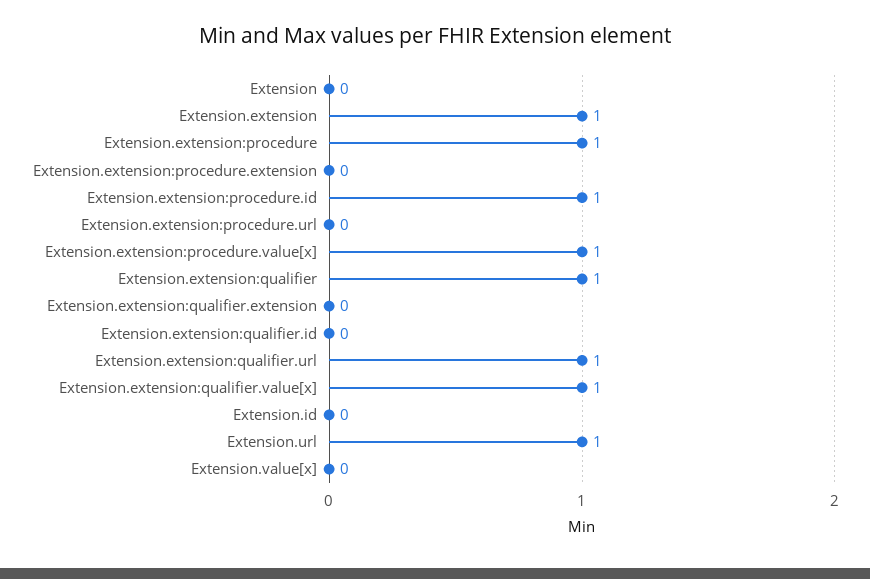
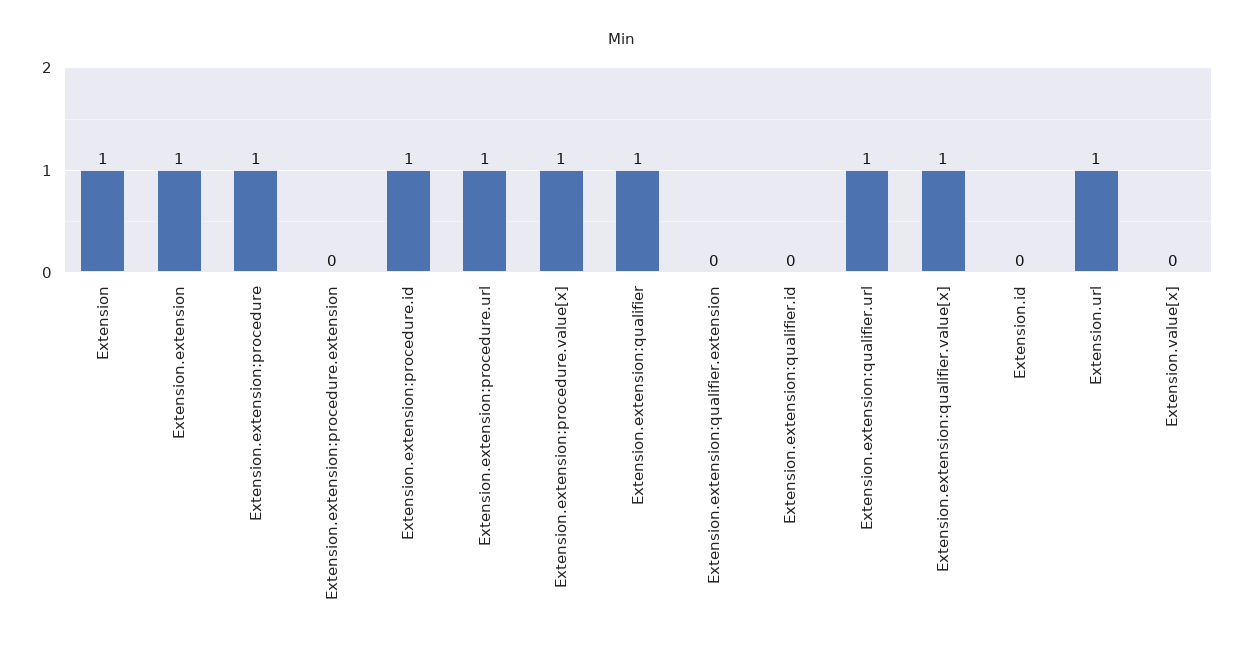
Extension: 0 -> 1
Extension.extension:procedure.url: 0 -> 1

